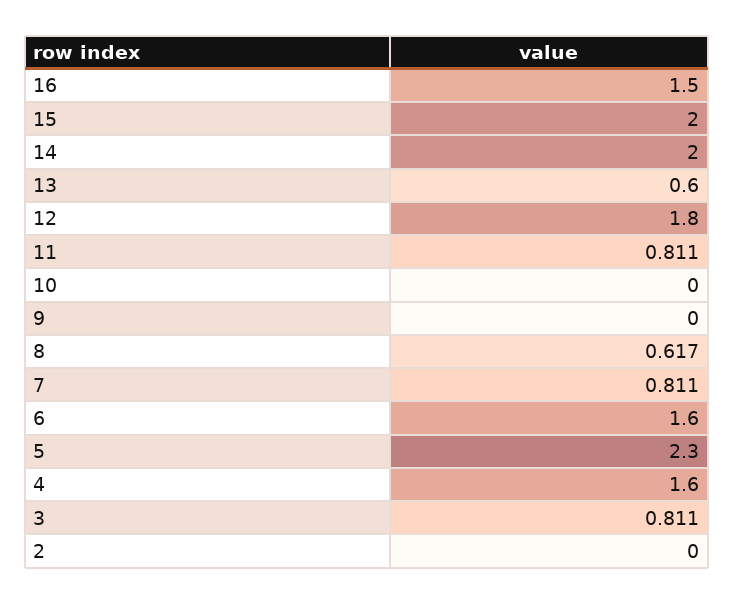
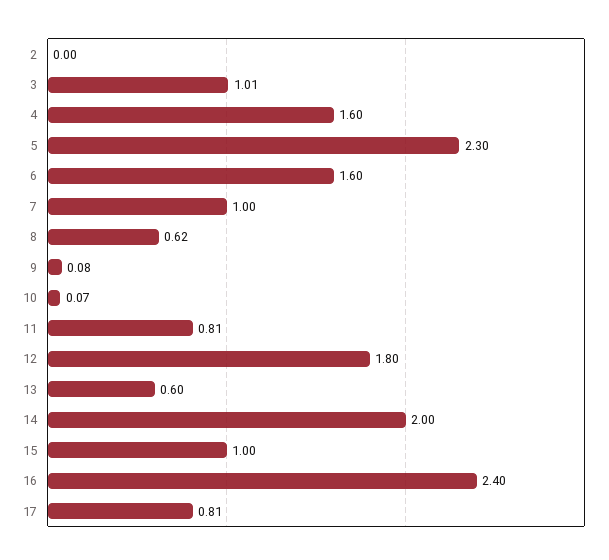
16: 1.5 -> 2.4
15: 2 -> 1
10: 0 -> 0.07
9: 0 -> 0.08
7: 0.811 -> 1
3: 0.811 -> 1.01
17: none -> 0.81

